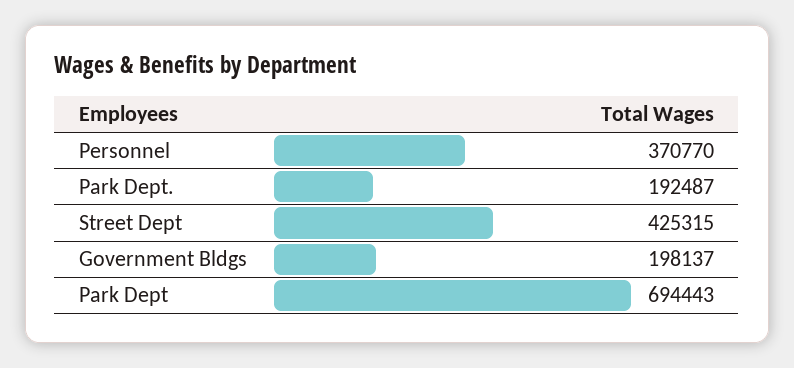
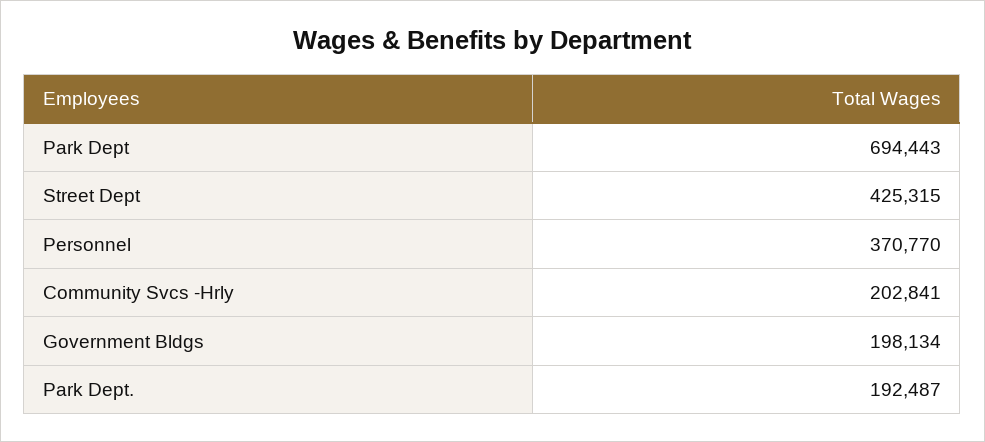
Government Bldgs: 198137 -> 198134
Community Svcs -Hrly: none -> 202841

